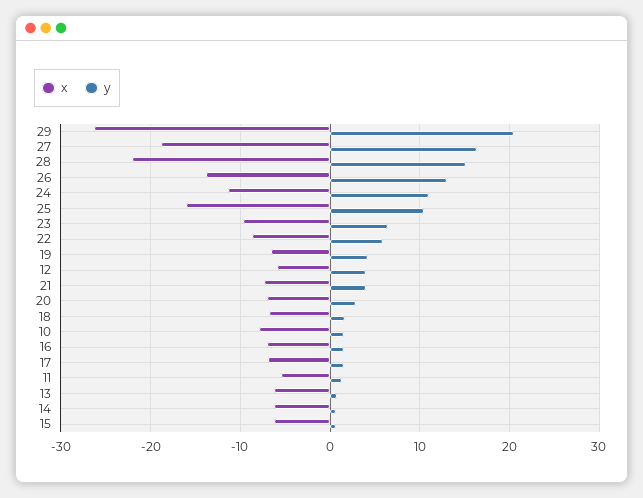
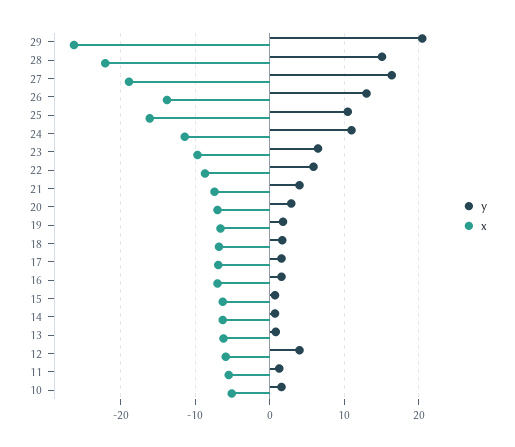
y, 19: 4 -> 2
x, 10: -8 -> -5

